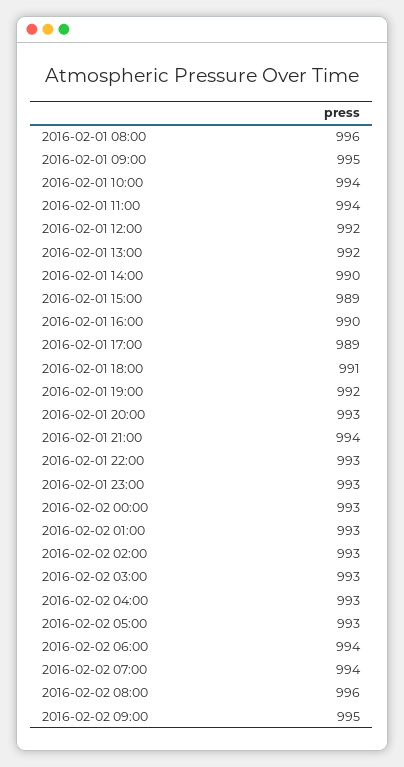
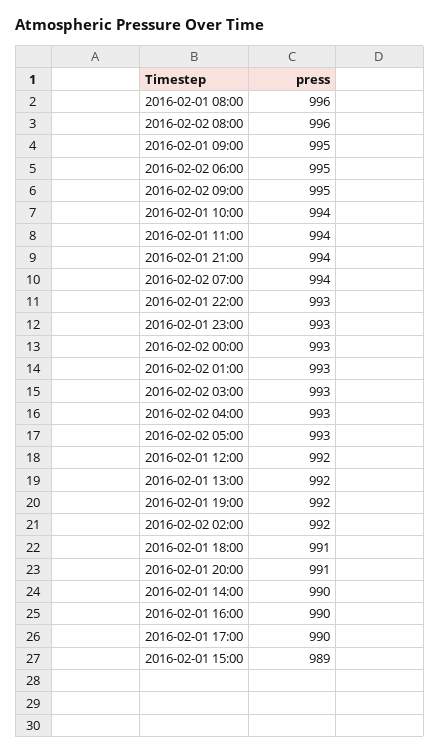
2016-02-01 17:00: 989 -> 990
2016-02-01 20:00: 993 -> 991
2016-02-02 02:00: 993 -> 992
2016-02-02 06:00: 994 -> 995

